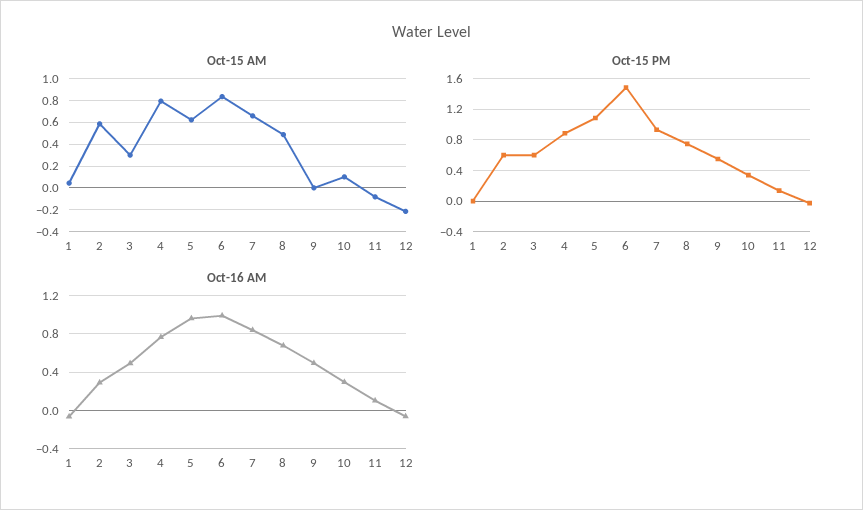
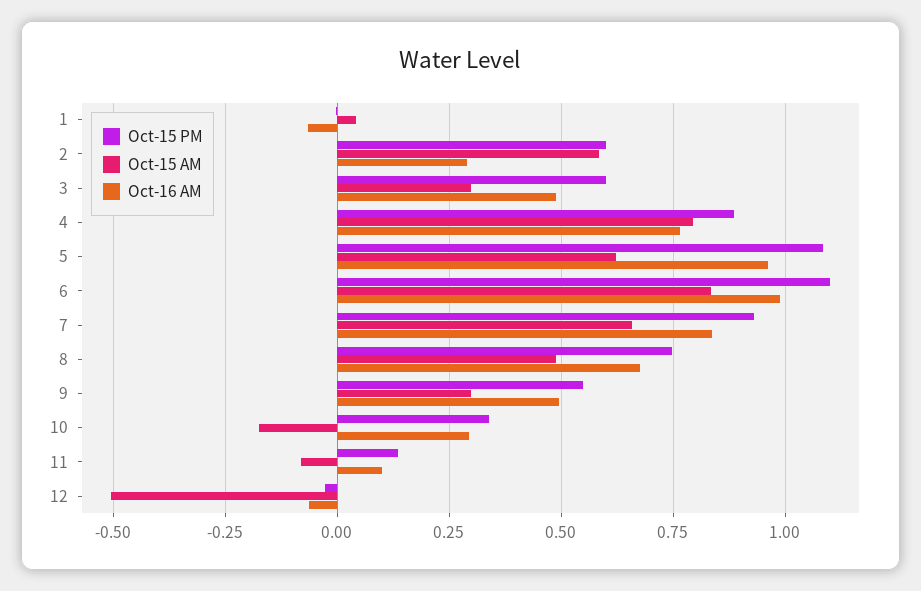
Oct-15 AM, 9: 0 -> 0.3
Oct-15 AM, 10: 0.1 -> -0.175
Oct-15 AM, 12: -0.2 -> -0.5
Oct-15 PM, 6: 1.5 -> 1.1

